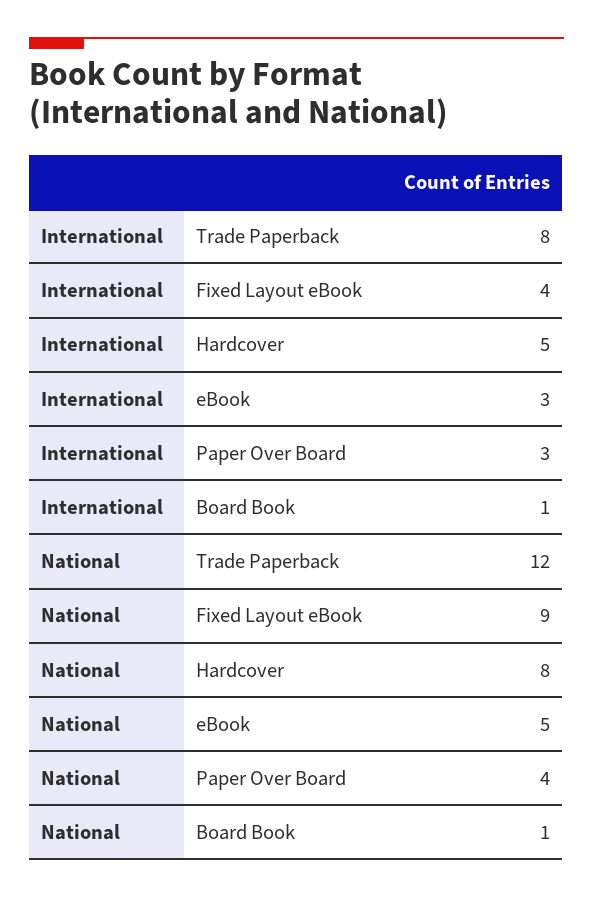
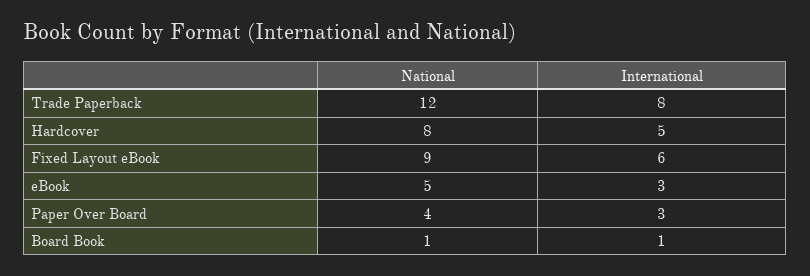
International, Fixed Layout eBook: 4 -> 6

